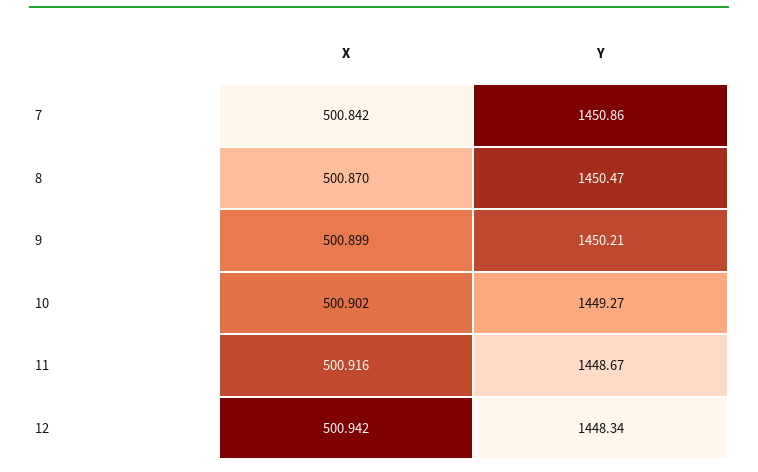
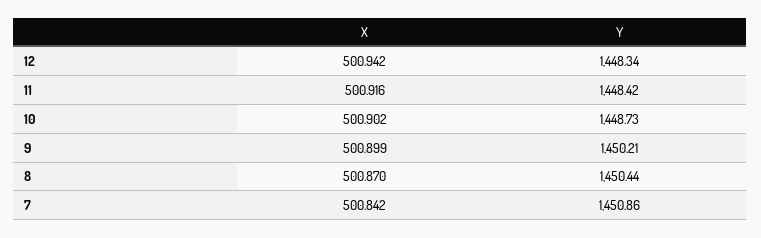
Y, 8: 1450.47 -> 1450.44
Y, 10: 1449.27 -> 1448.73
Y, 11: 1448.67 -> 1448.42

